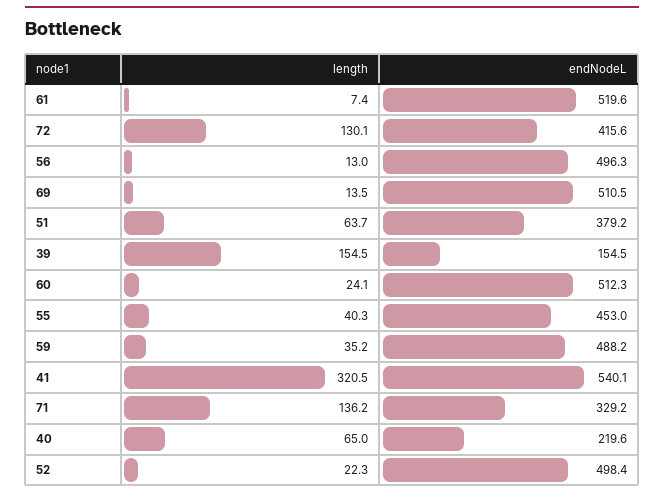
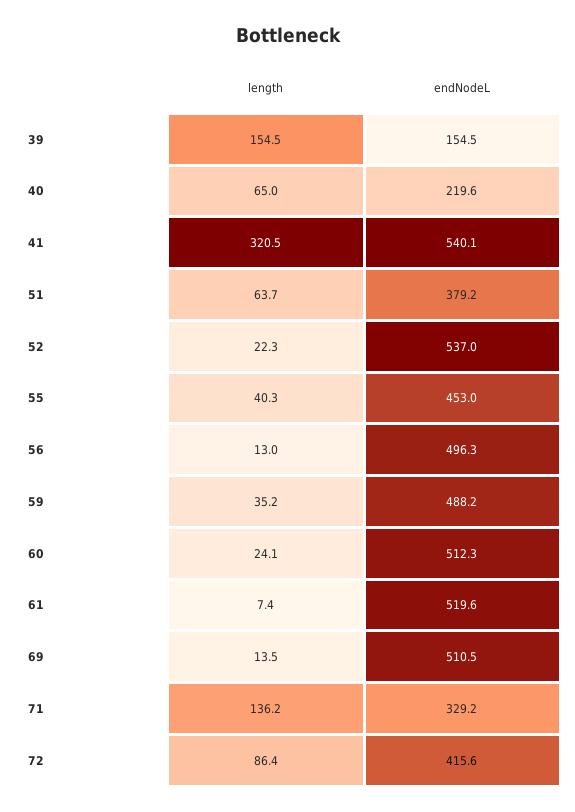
length, 72: 130.1 -> 86.4
endNodeL, 52: 498.4 -> 537

